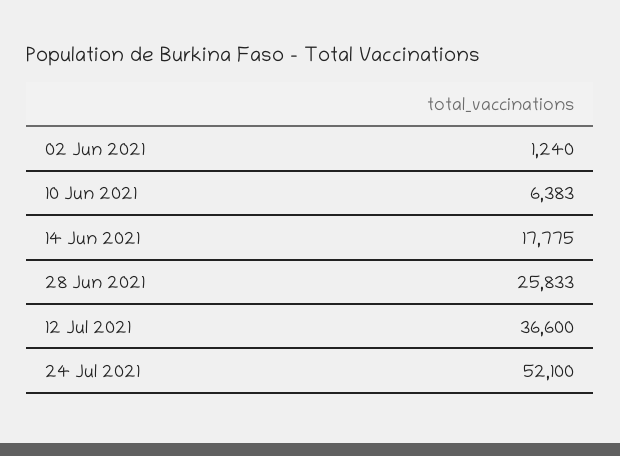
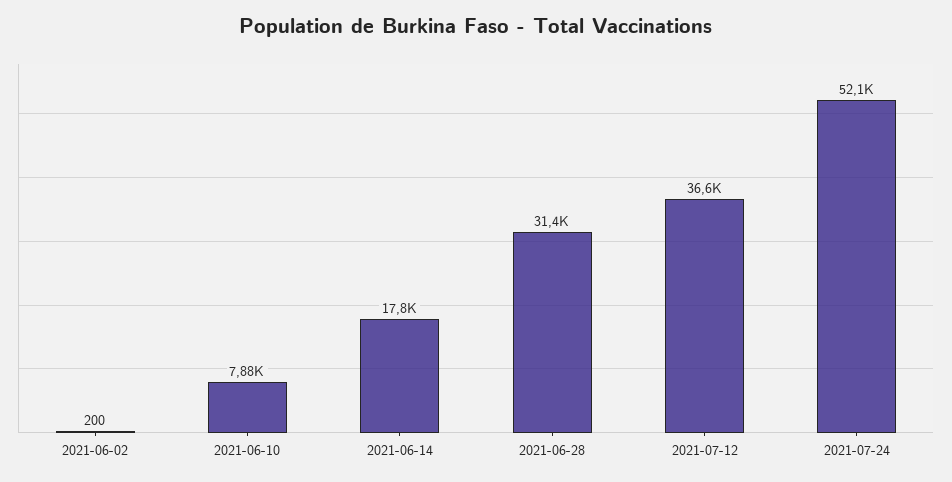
02 Jun 2021: 1240 -> 200
10 Jun 2021: 6383 -> 7880
28 Jun 2021: 25833 -> 31400

